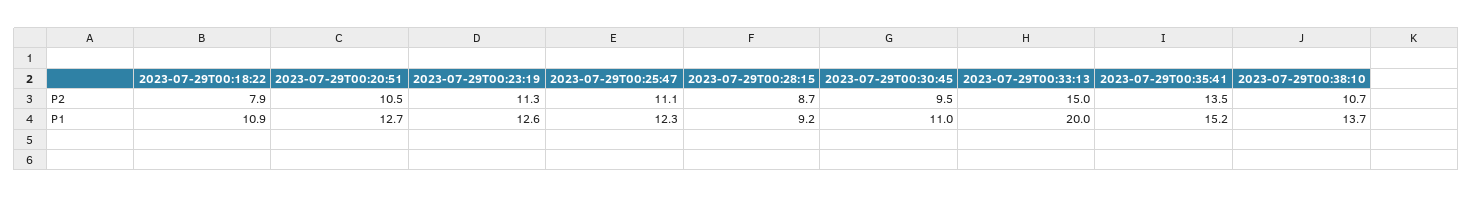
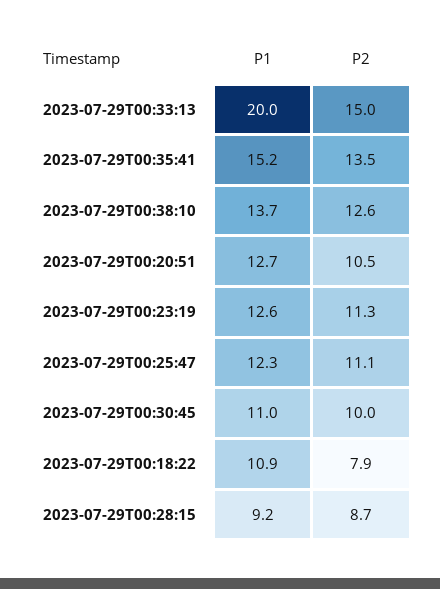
2023-07-29T00:30:45, P2: 9.5 -> 10
2023-07-29T00:38:10, P2: 10.7 -> 12.6

